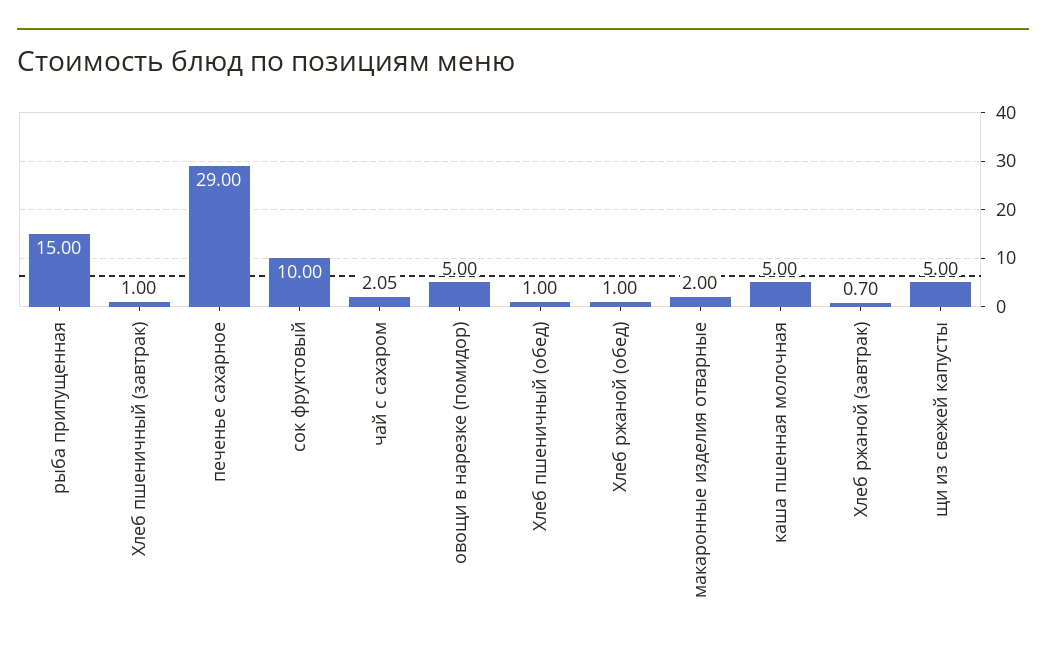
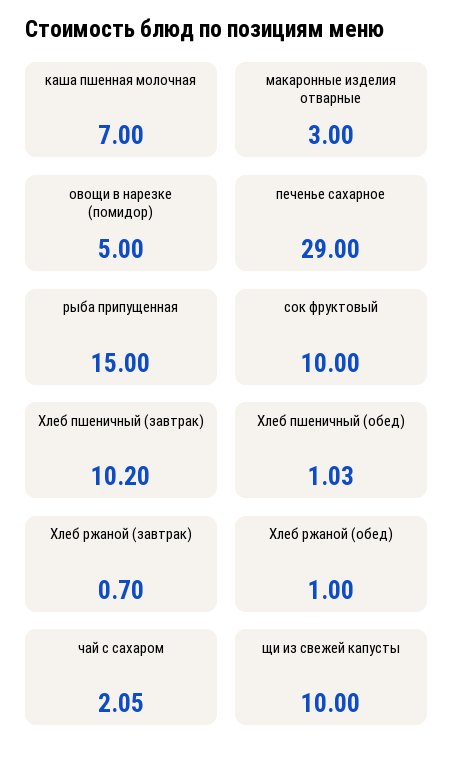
Хлеб пшеничный (завтрак): 1 -> 10.2
Хлеб пшеничный (обед): 1 -> 1.03
макаронные изделия отварные: 2 -> 3
каша пшенная молочная: 5 -> 7
щи из свежей капусты: 5 -> 10

